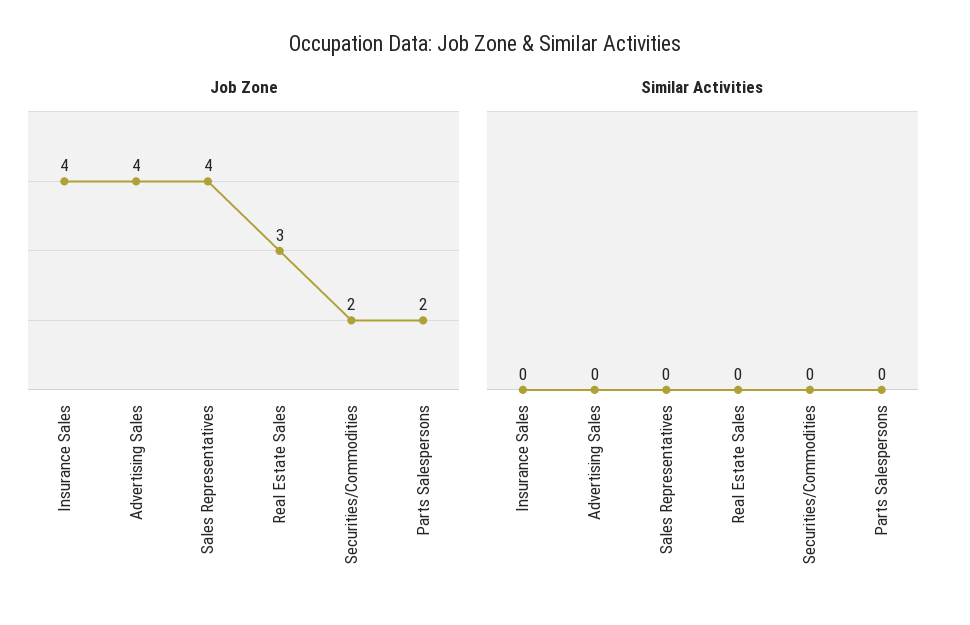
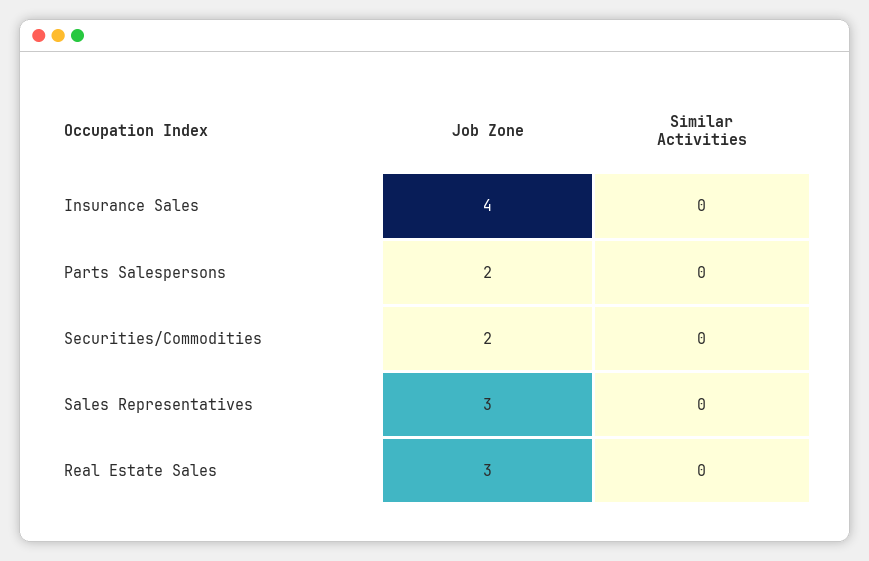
Job Zone, Advertising Sales: 4 -> none
Job Zone, Sales Representatives: 4 -> 3
Similar Activities, Advertising Sales: 0 -> none

